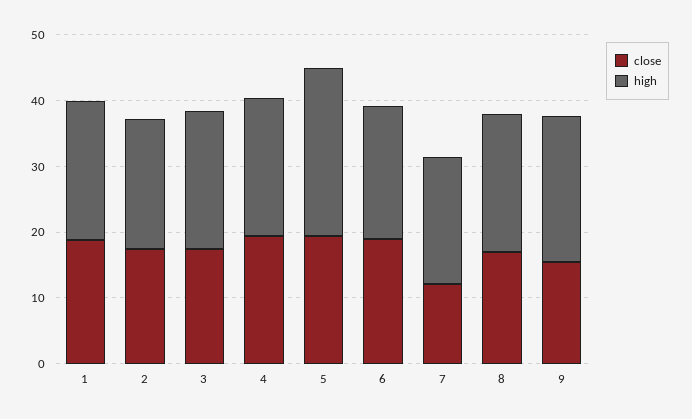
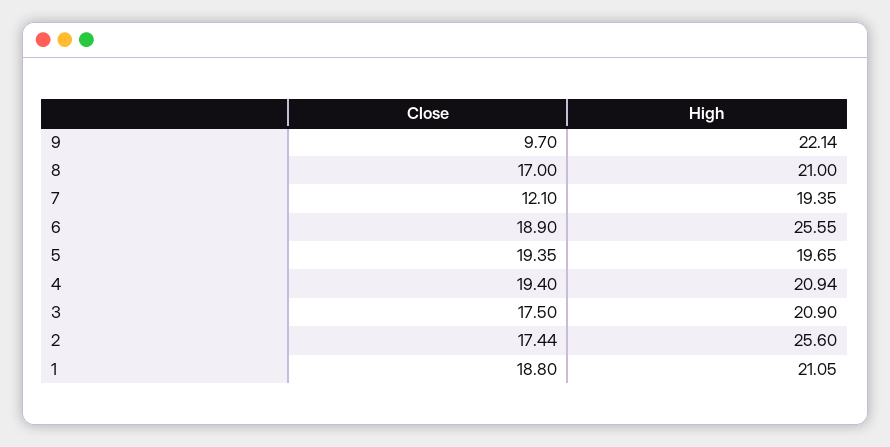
high, 2: 20 -> 25.6
high, 5: 26 -> 19.65
high, 6: 20 -> 25.55
close, 9: 16 -> 9.7

